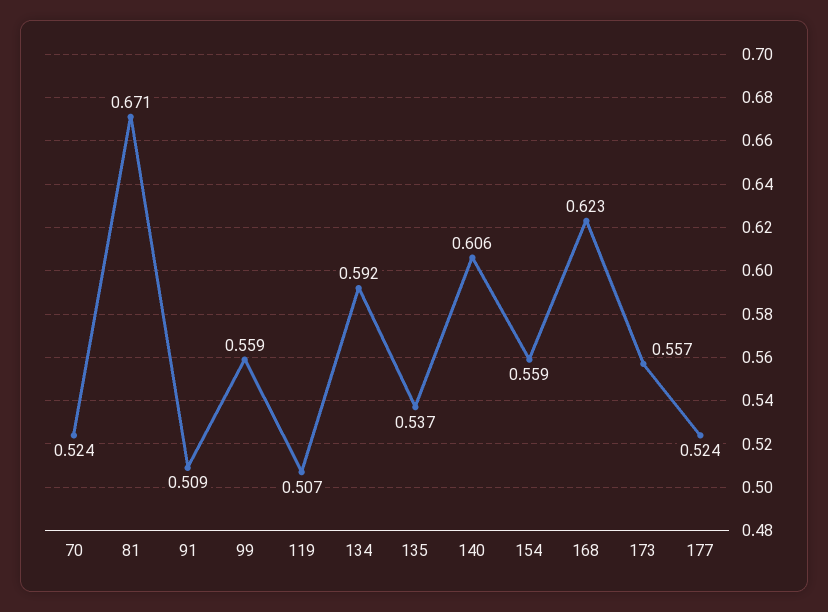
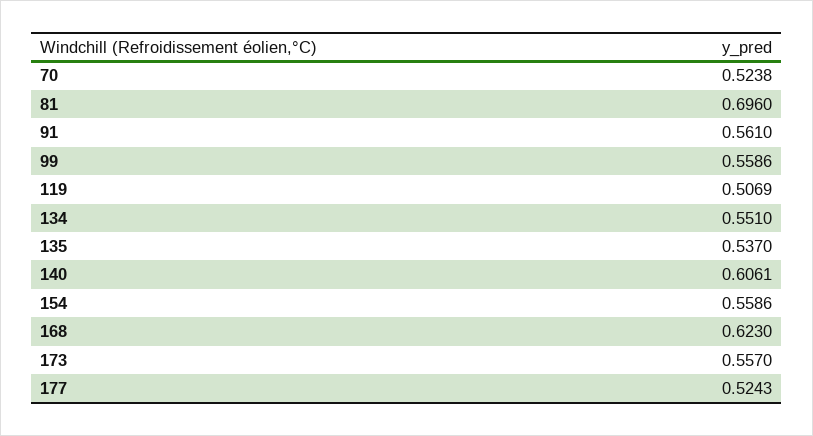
81: 0.671 -> 0.696
91: 0.509 -> 0.561
134: 0.592 -> 0.551

